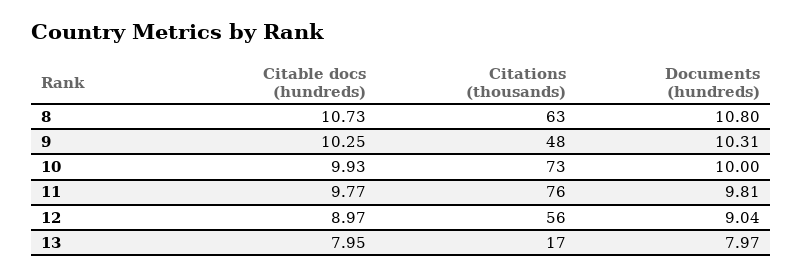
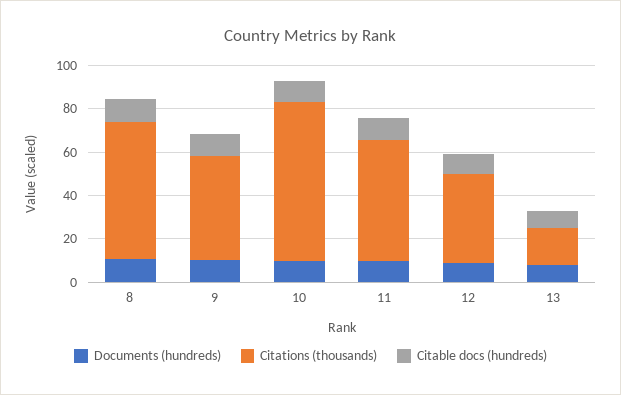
Citations (thousands), 11: 76 -> 55
Citations (thousands), 12: 56 -> 40

